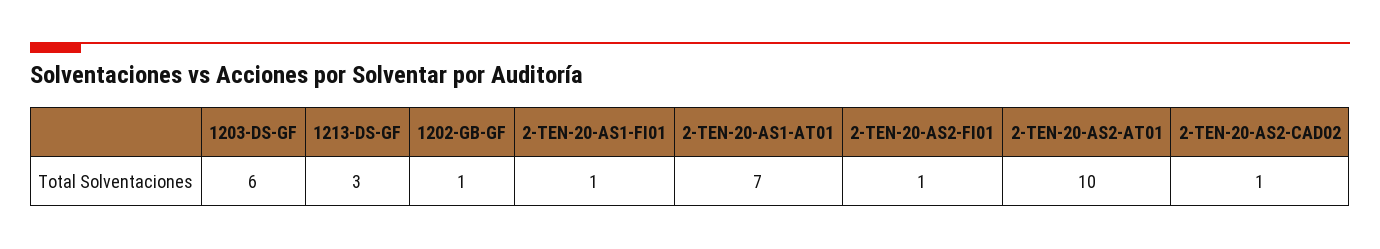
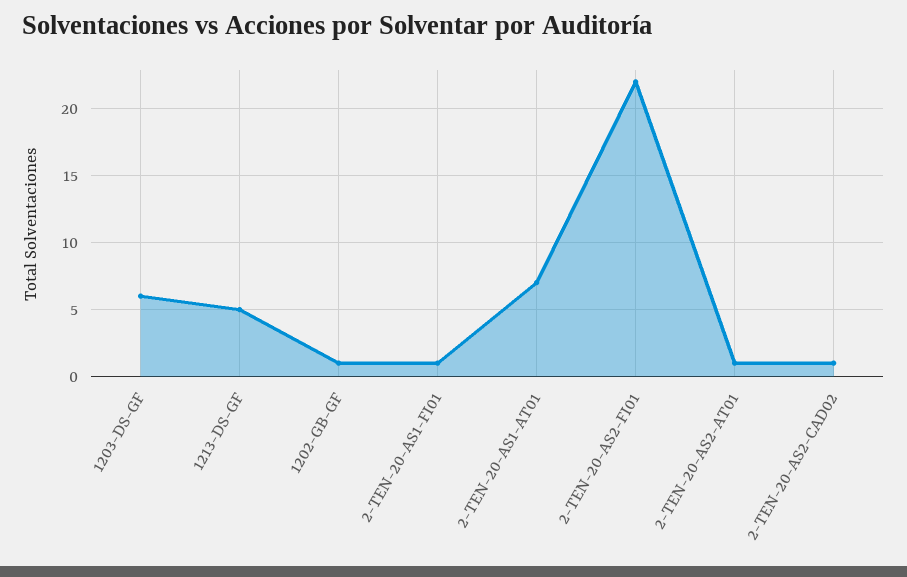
1213-DS-GF: 3 -> 5
2-TEN-20-AS2-FI01: 1 -> 22
2-TEN-20-AS2-AT01: 10 -> 1

